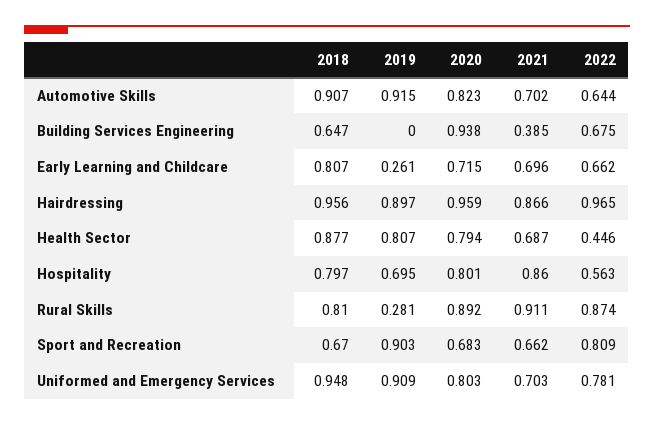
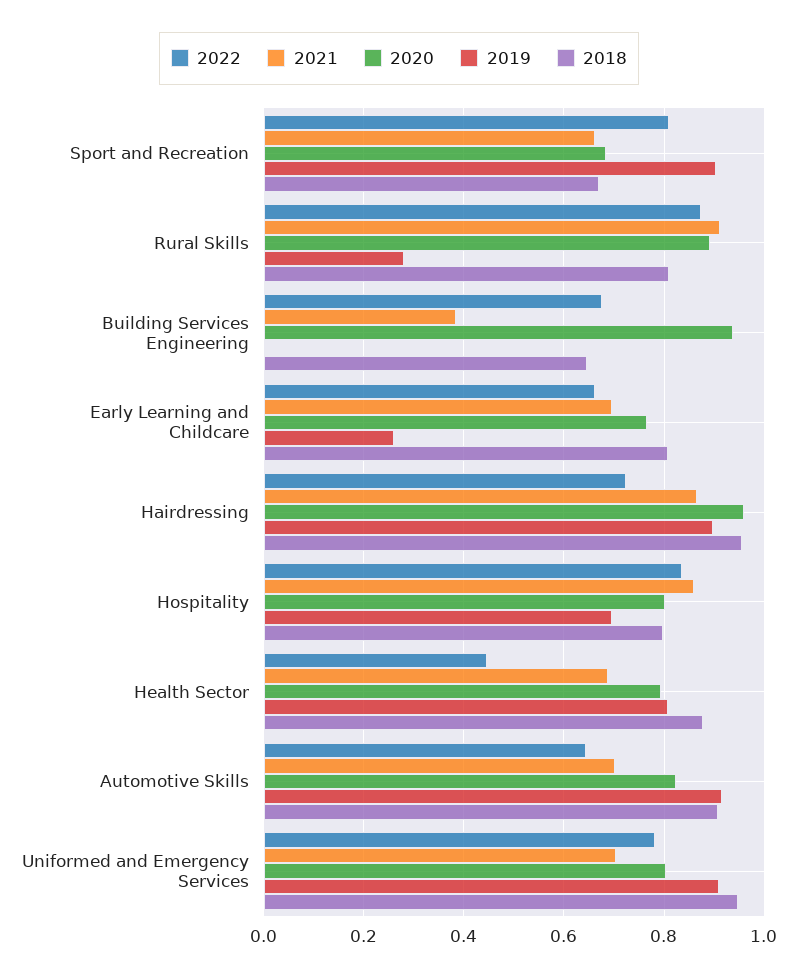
2020, Early Learning and Childcare: 0.715 -> 0.76
2022, Hairdressing: 0.965 -> 0.72
2022, Hospitality: 0.563 -> 0.84

